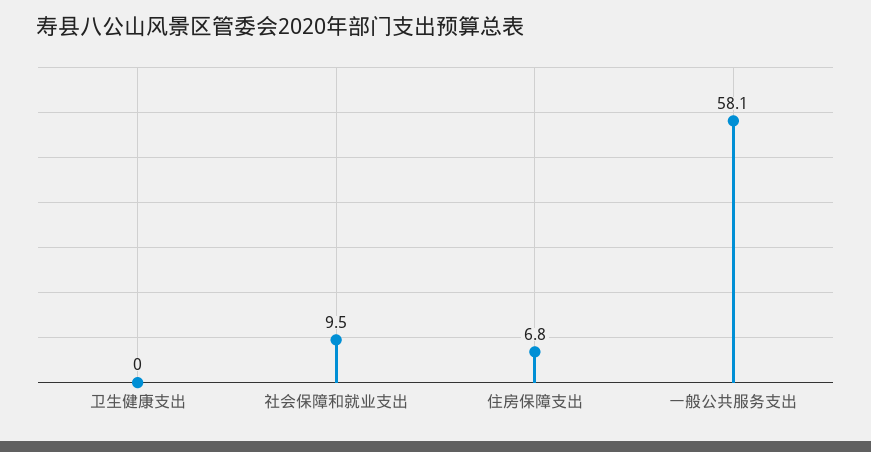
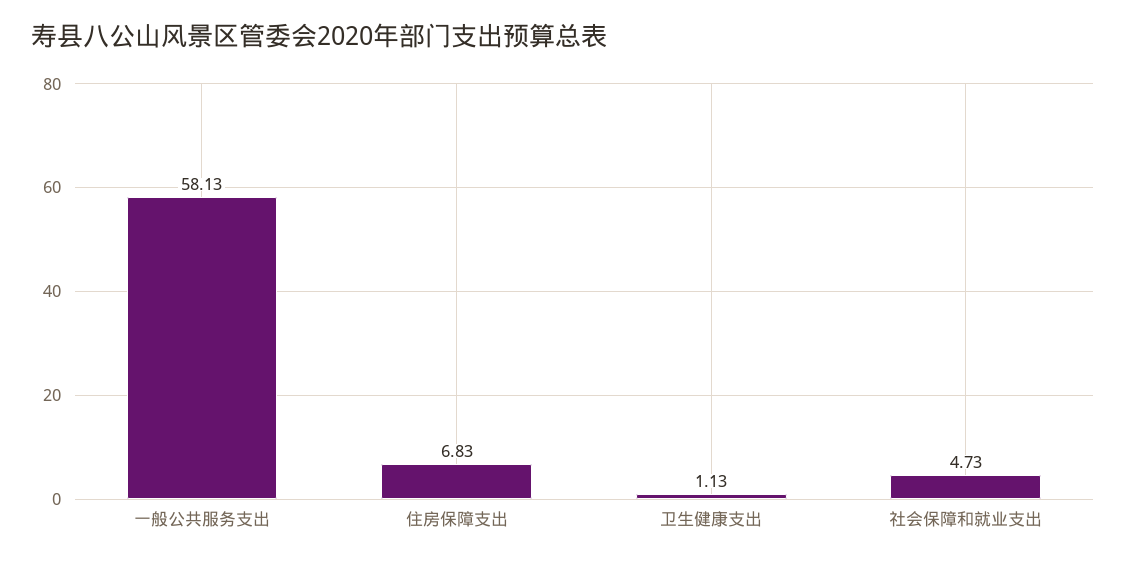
卫生健康支出: 0 -> 1.13
社会保障和就业支出: 9.5 -> 4.73

